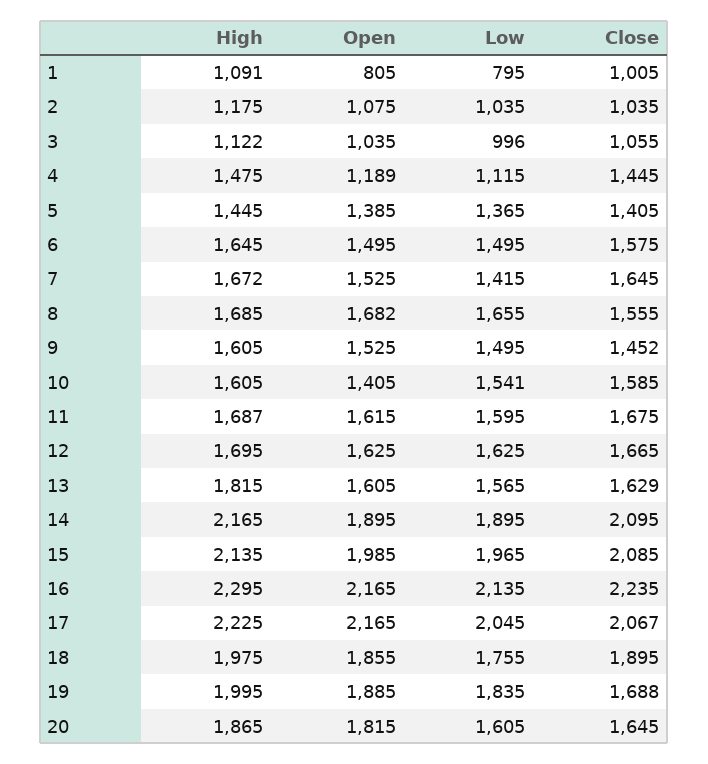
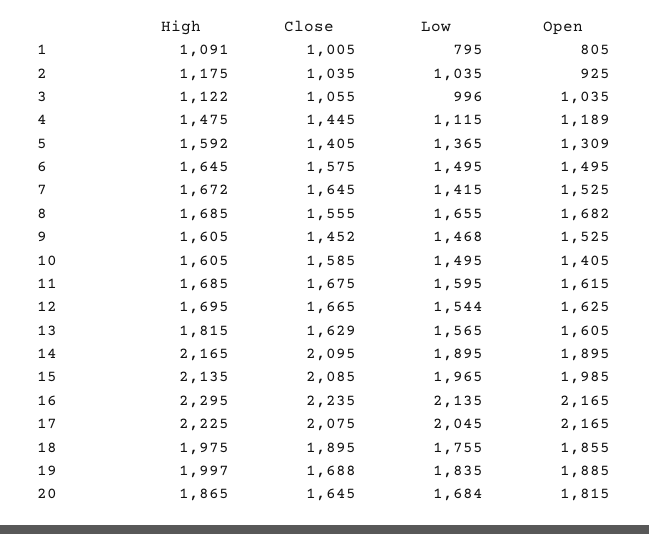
Open, 2: 1075 -> 925
High, 5: 1445 -> 1592
Open, 5: 1385 -> 1309
Low, 9: 1495 -> 1468
Low, 10: 1541 -> 1495
High, 11: 1687 -> 1685
Low, 12: 1625 -> 1544
Close, 17: 2067 -> 2075
High, 19: 1995 -> 1997
Low, 20: 1605 -> 1684

